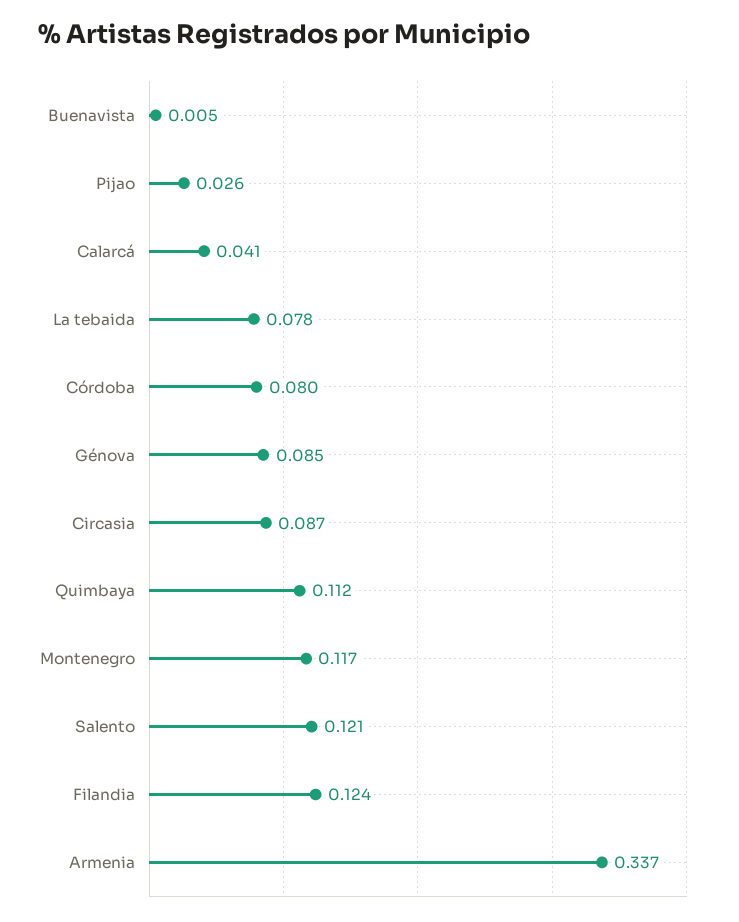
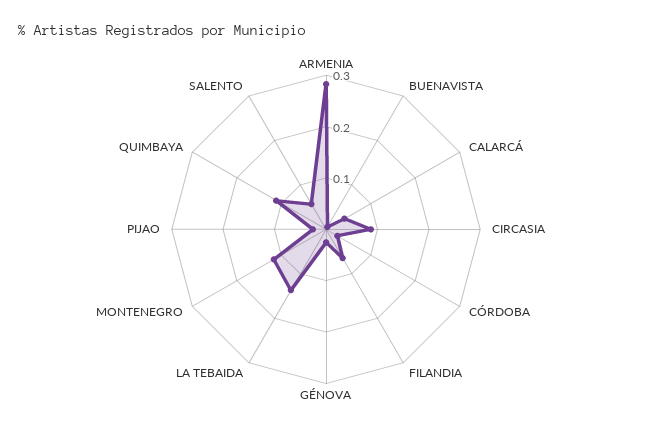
La tebaida: 0.078 -> 0.14
Córdoba: 0.08 -> 0.02
Génova: 0.085 -> 0.02
Salento: 0.121 -> 0.06
Filandia: 0.124 -> 0.06
Armenia: 0.337 -> 0.28

